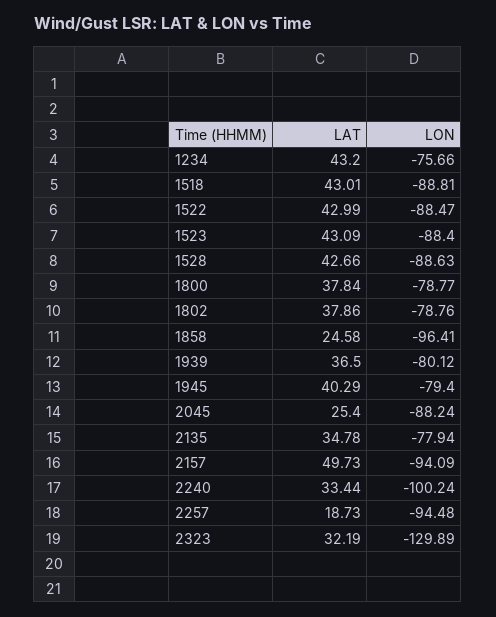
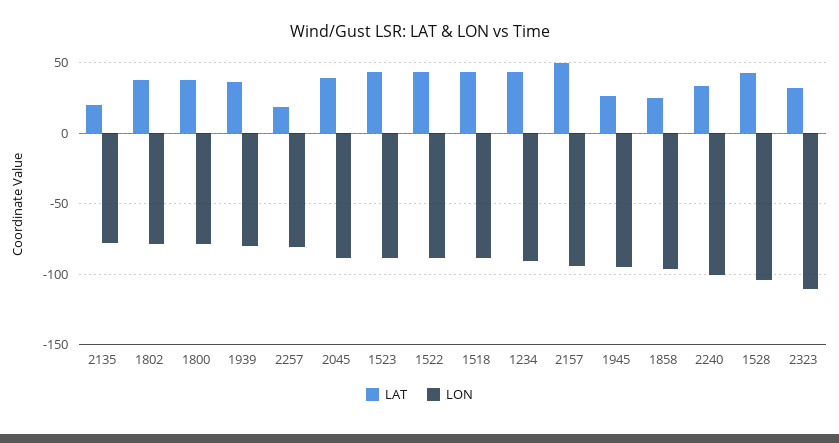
LON, 1234: -75.66 -> -90
LON, 1528: -88.63 -> -105
LAT, 1945: 40.29 -> 25
LON, 1945: -79.4 -> -95
LAT, 2045: 25.4 -> 40
LAT, 2135: 34.78 -> 20
LON, 2257: -94.48 -> -80
LON, 2323: -129.89 -> -110

